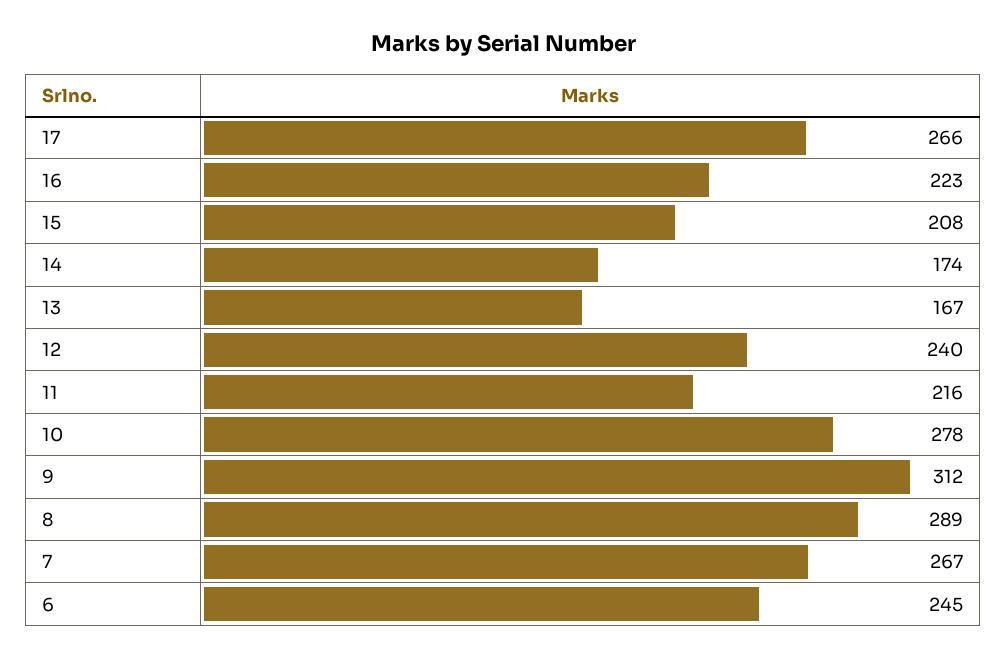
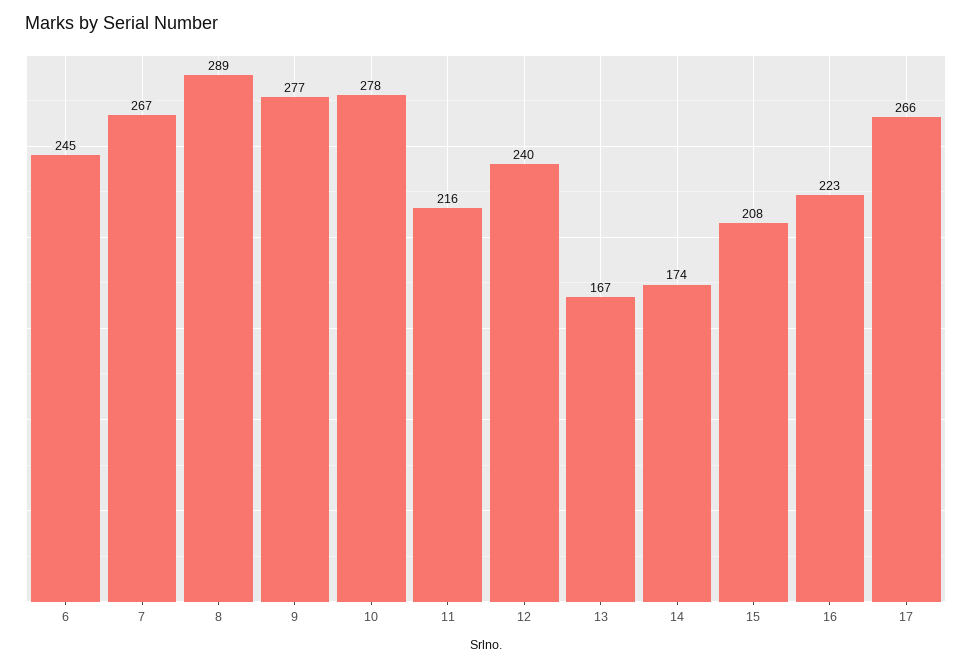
9: 312 -> 277

